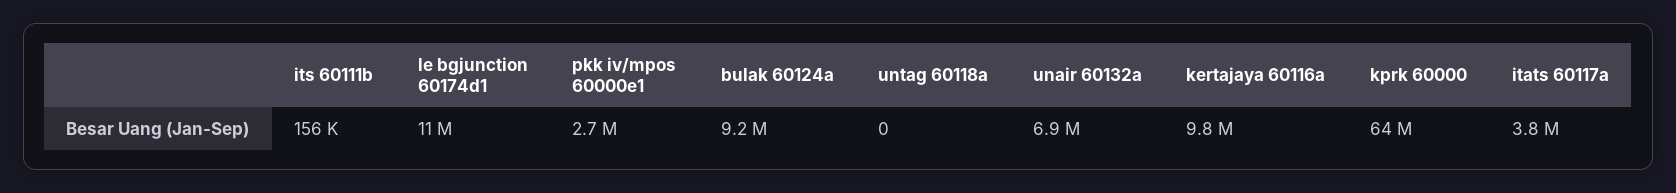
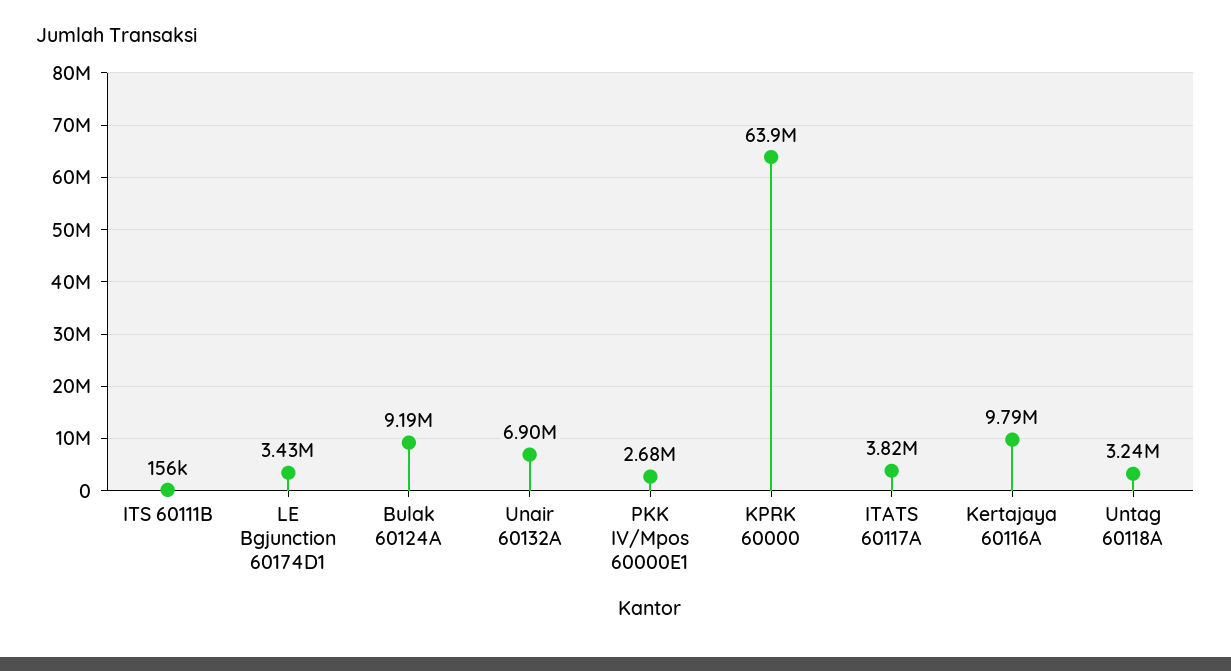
le bgjunction 60174d1: 11000000 -> 3430000
untag 60118a: 0 -> 3240000

